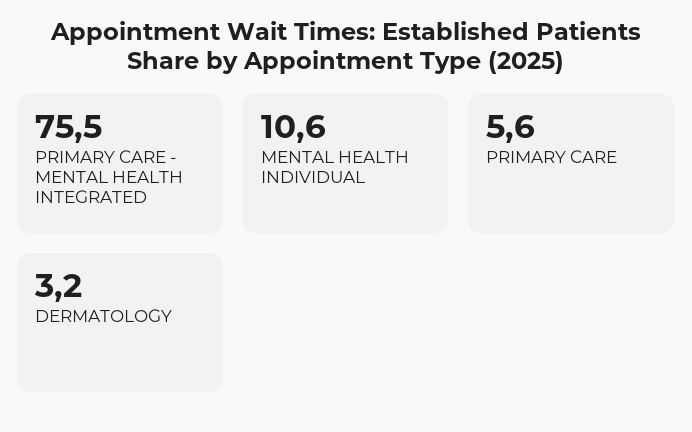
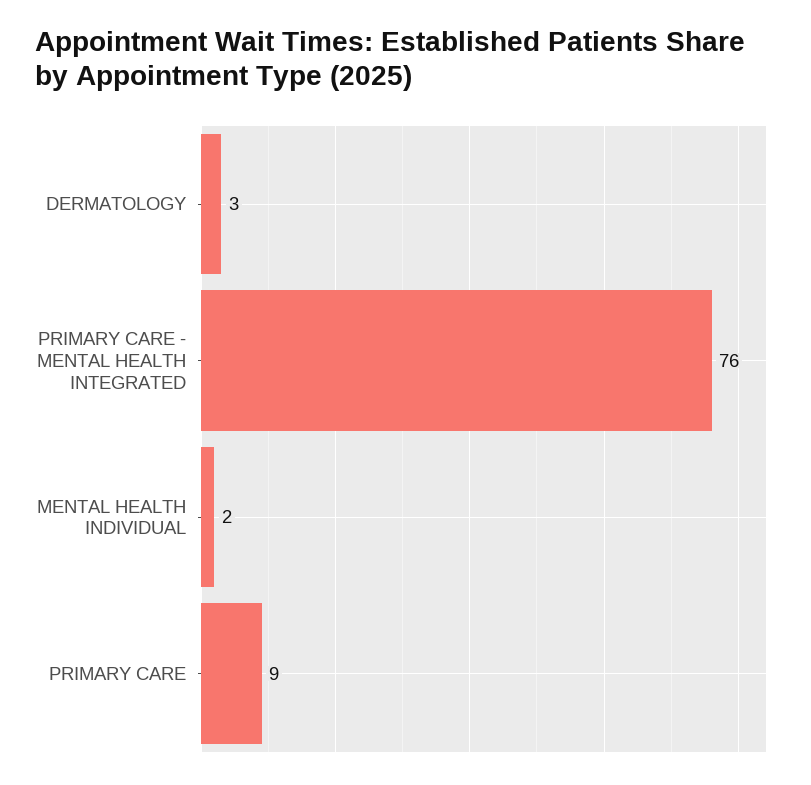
MENTAL HEALTH INDIVIDUAL: 10.6 -> 2
PRIMARY CARE: 5.6 -> 9

